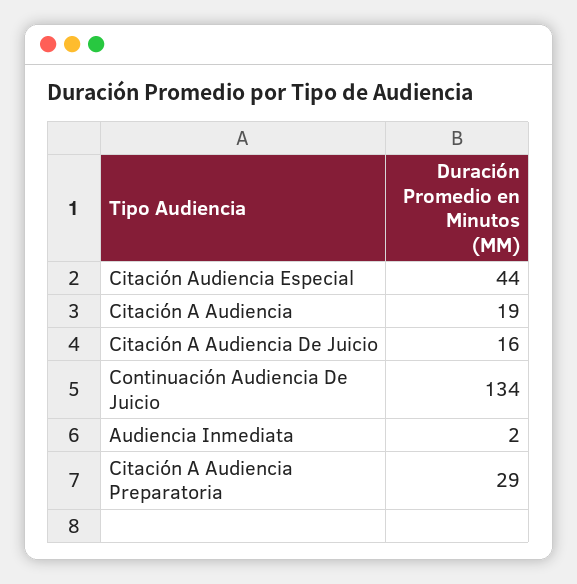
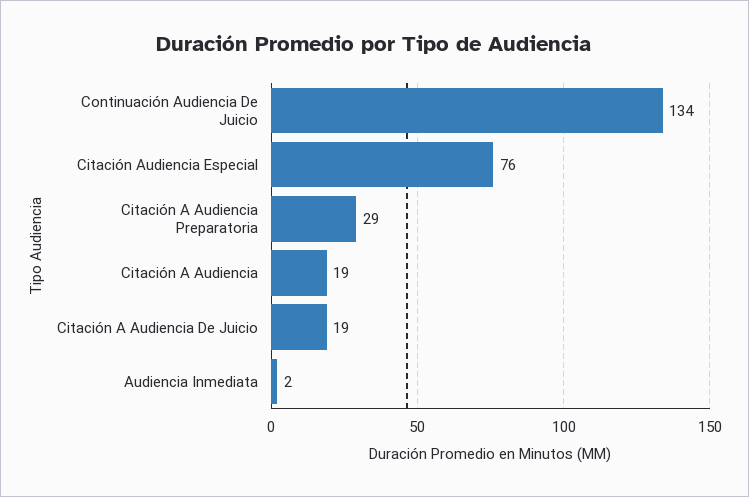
Citación Audiencia Especial: 44 -> 76
Citación A Audiencia De Juicio: 16 -> 19

